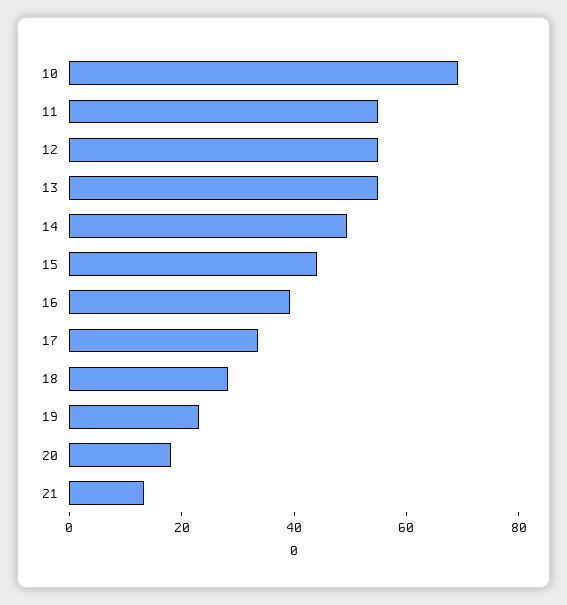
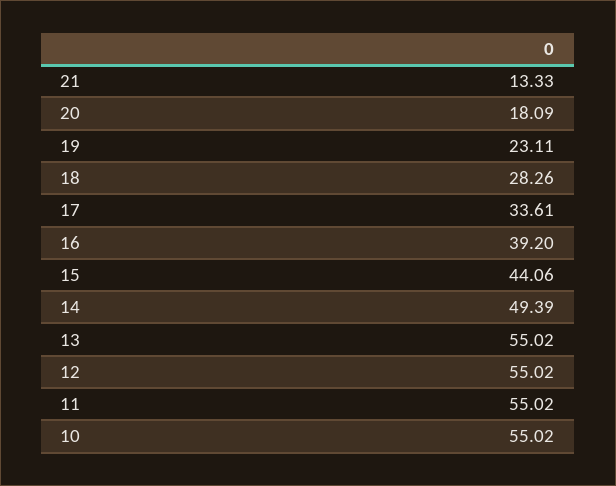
10: 70 -> 55.02

